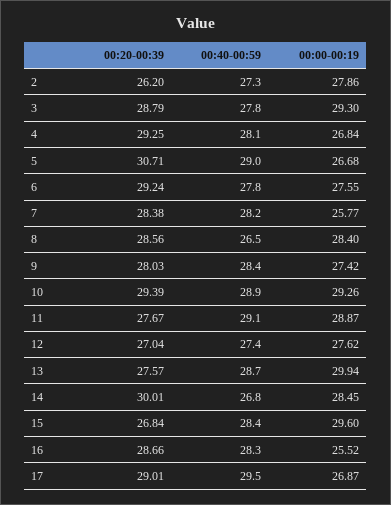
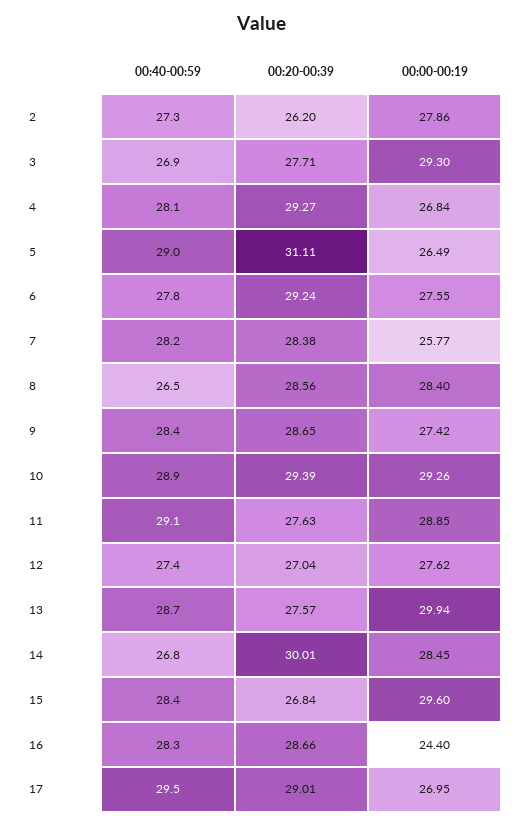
00:20-00:39, 3: 28.79 -> 27.71
00:40-00:59, 3: 27.8 -> 26.9
00:20-00:39, 4: 29.25 -> 29.27
00:20-00:39, 5: 30.71 -> 31.11
00:00-00:19, 5: 26.68 -> 26.49
00:20-00:39, 9: 28.03 -> 28.65
00:20-00:39, 11: 27.67 -> 27.63
00:00-00:19, 11: 28.87 -> 28.85
00:00-00:19, 16: 25.52 -> 24.4
00:00-00:19, 17: 26.87 -> 26.95

